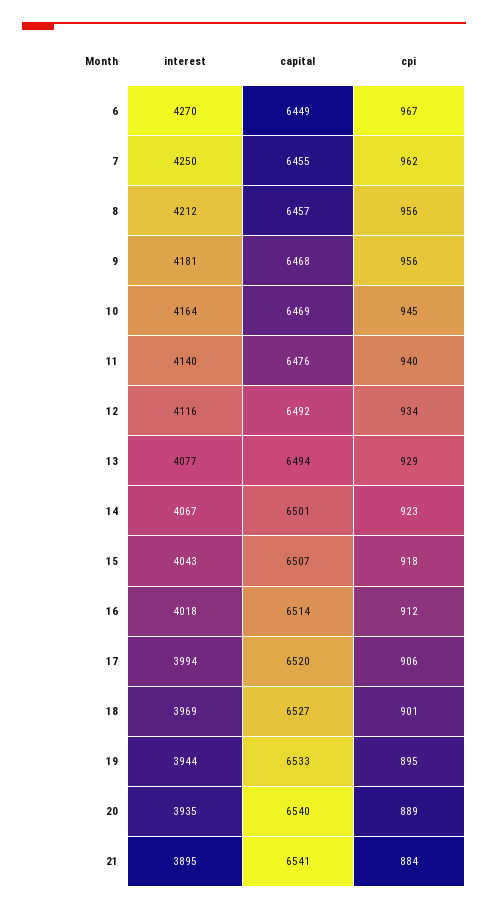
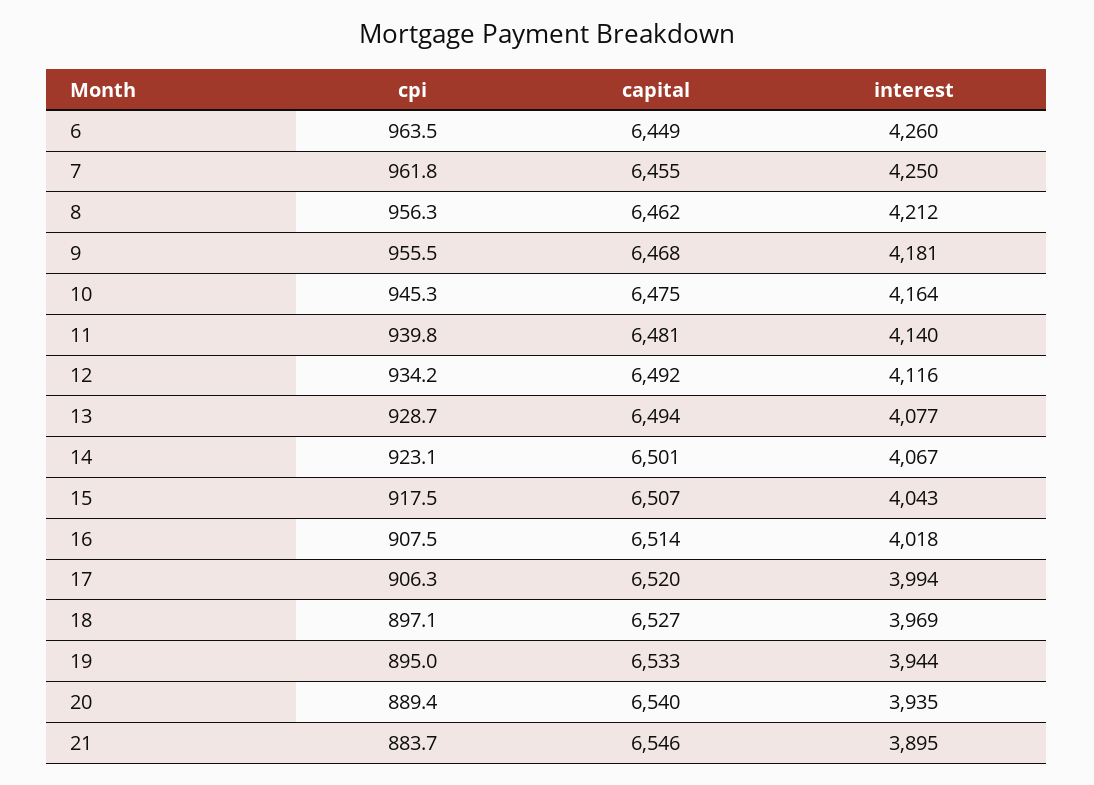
interest, 6: 4270 -> 4260
cpi, 6: 967 -> 963.5
capital, 8: 6457 -> 6462
capital, 10: 6469 -> 6475
capital, 11: 6476 -> 6481
cpi, 16: 912 -> 907.5
cpi, 18: 901 -> 897.1
capital, 21: 6541 -> 6546

